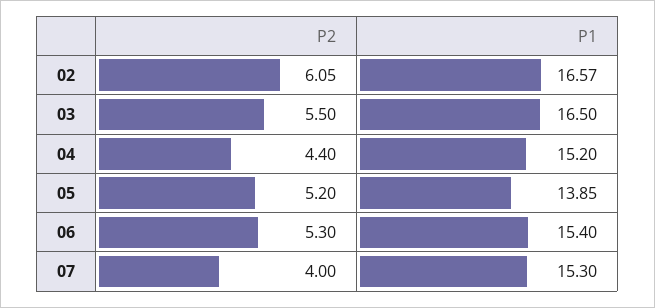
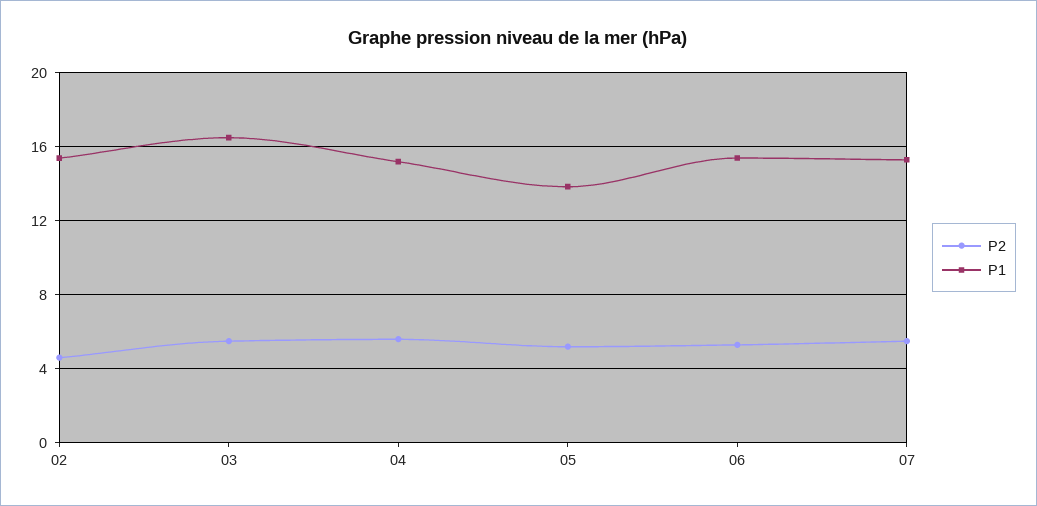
P2, 02: 6.05 -> 4.5
P1, 02: 16.57 -> 15.5
P2, 04: 4.4 -> 5.5
P2, 07: 4 -> 5.5

